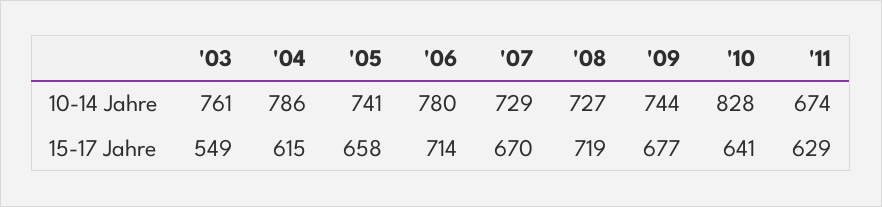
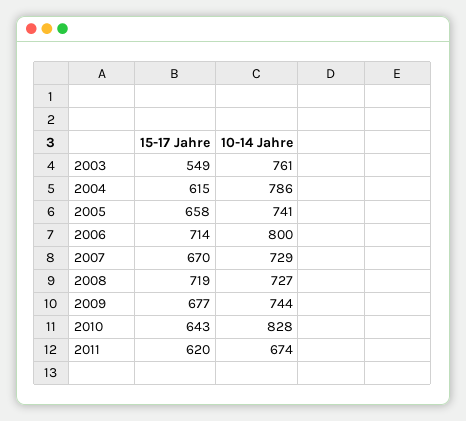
'06, 10-14 Jahre: 780 -> 800
'10, 15-17 Jahre: 641 -> 643
'11, 15-17 Jahre: 629 -> 620

